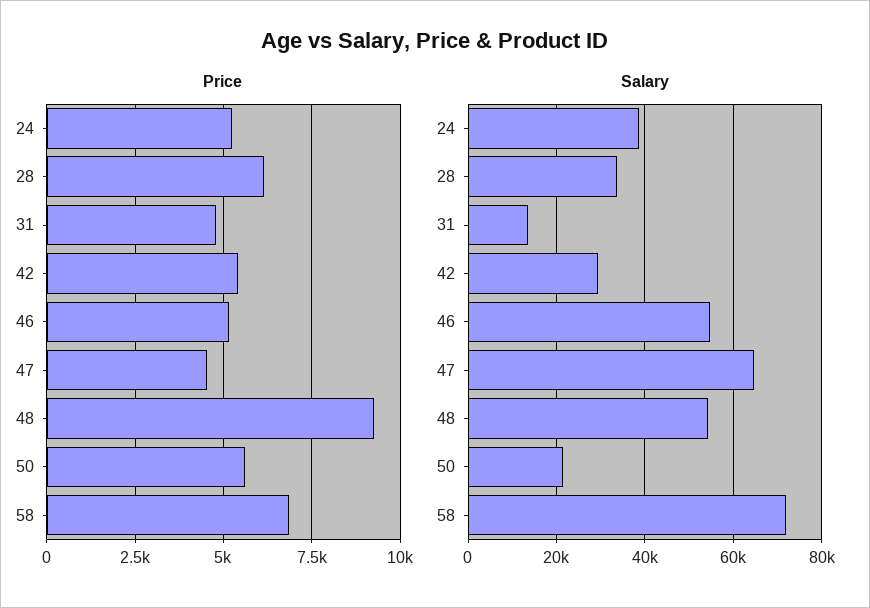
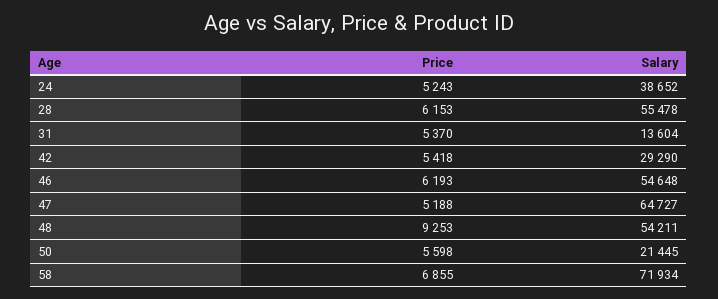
Price, 31: 4750 -> 5370
Price, 46: 5250 -> 6193
Price, 47: 4500 -> 5188
Salary, 28: 34000 -> 55478

